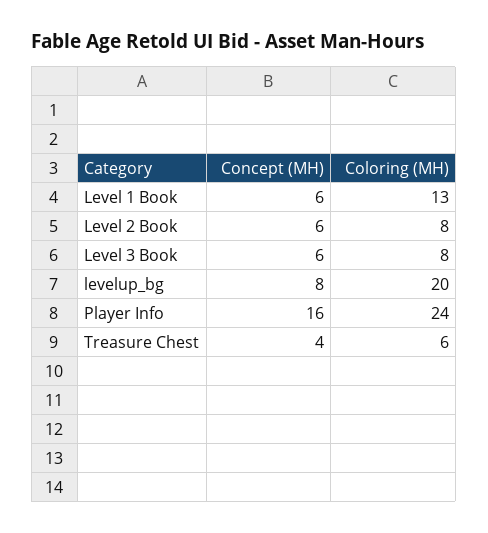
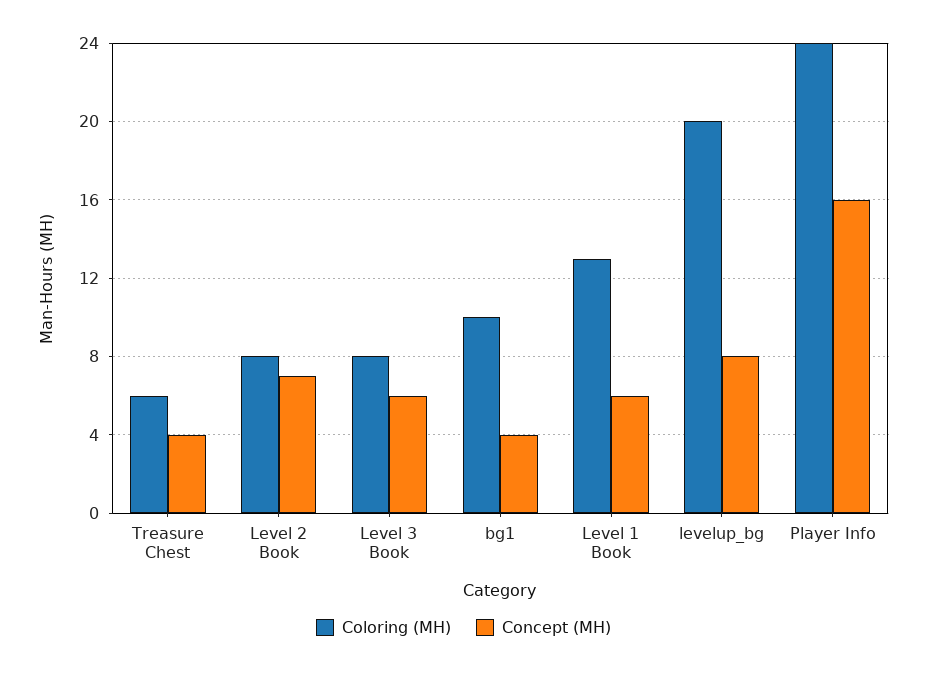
Concept (MH), Level 2 Book: 6 -> 7
Coloring (MH), bg1: none -> 10
Concept (MH), bg1: none -> 4

